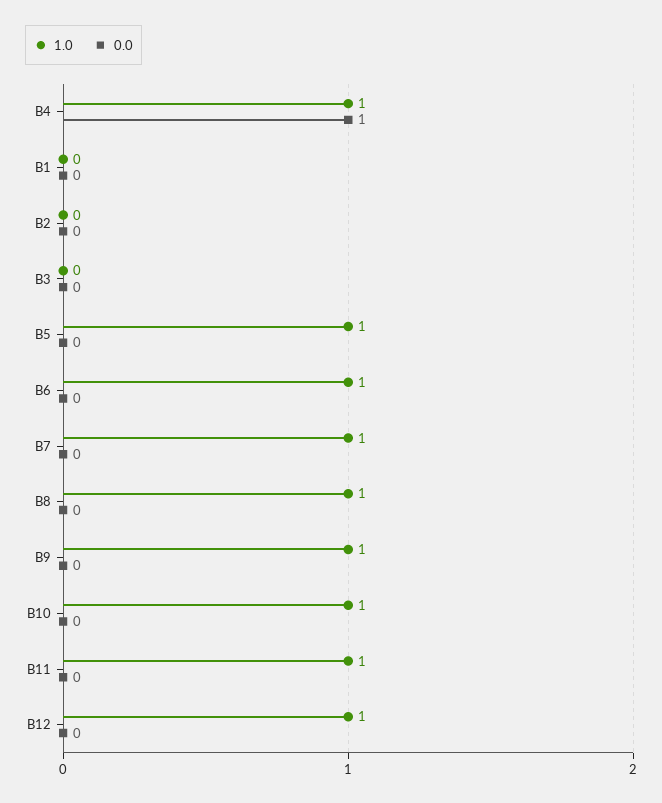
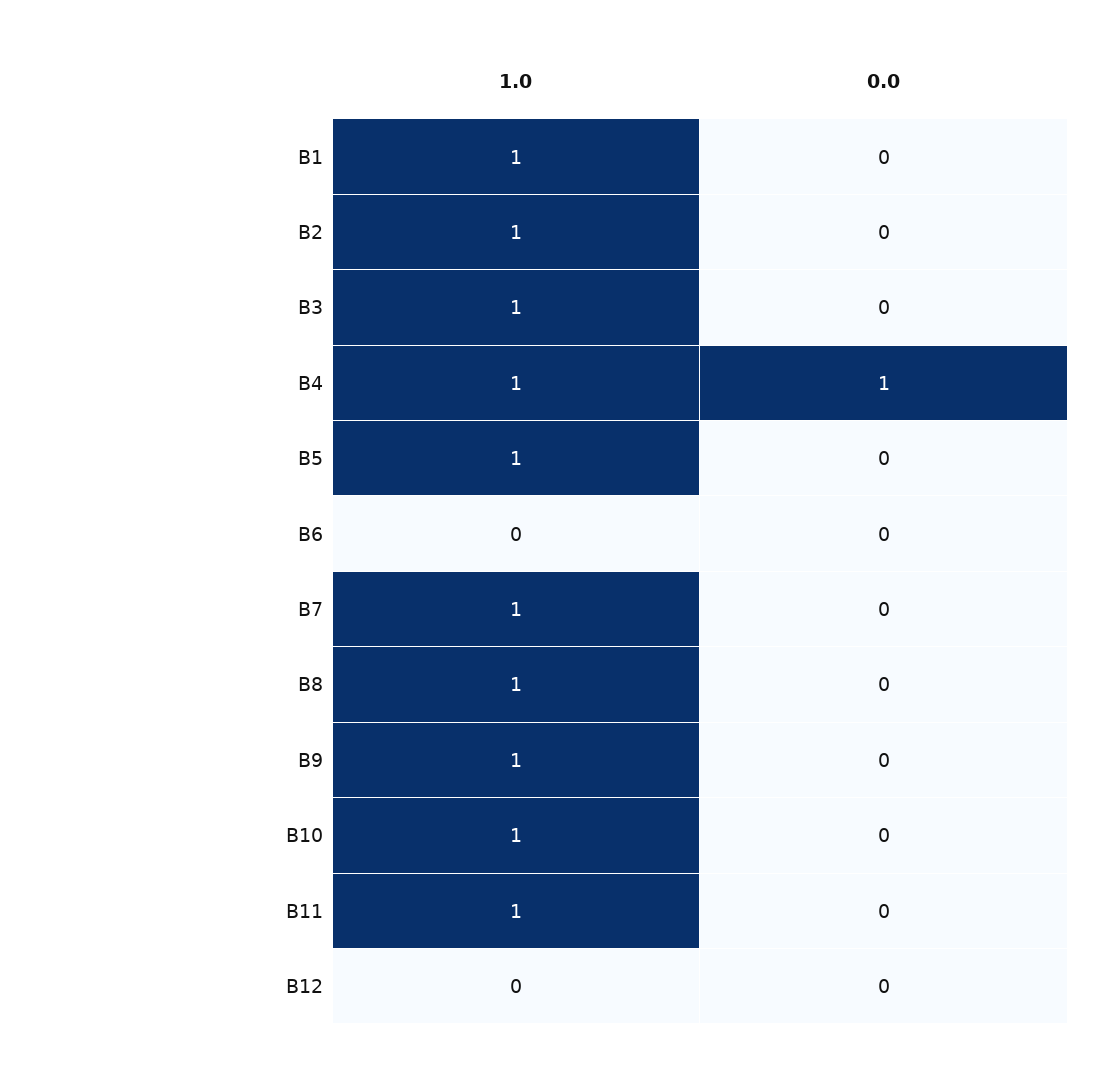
1.0, B1: 0 -> 1
1.0, B2: 0 -> 1
1.0, B3: 0 -> 1
1.0, B6: 1 -> 0
1.0, B12: 1 -> 0

